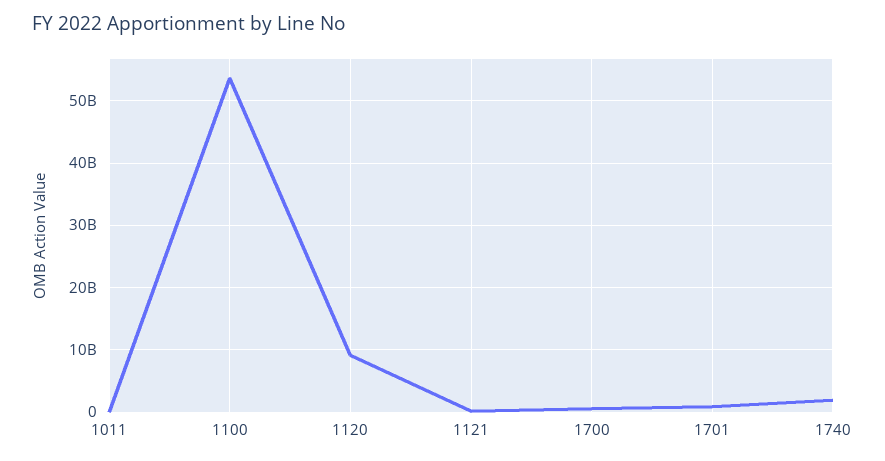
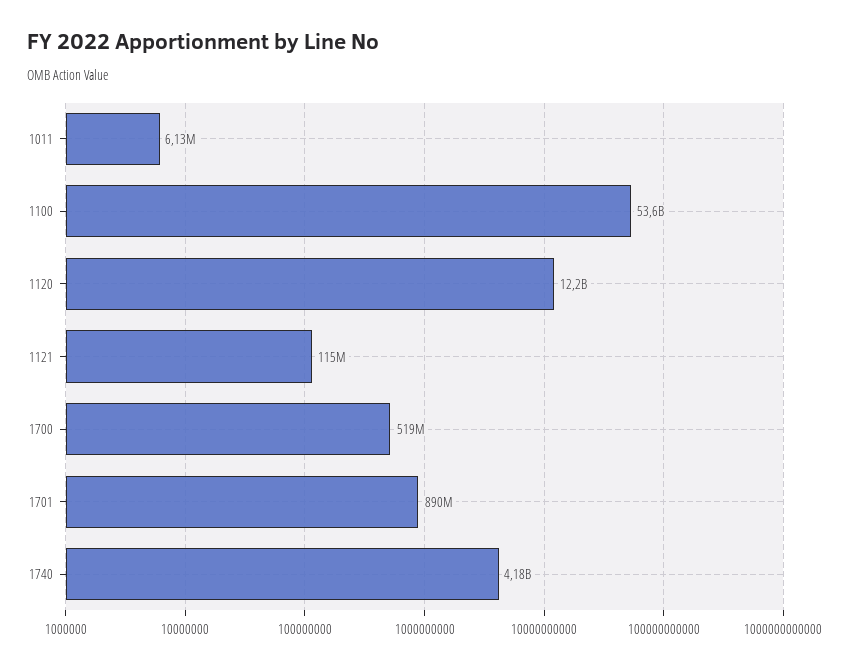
1120: 9000000000 -> 12200000000
1740: 2000000000 -> 4180000000

